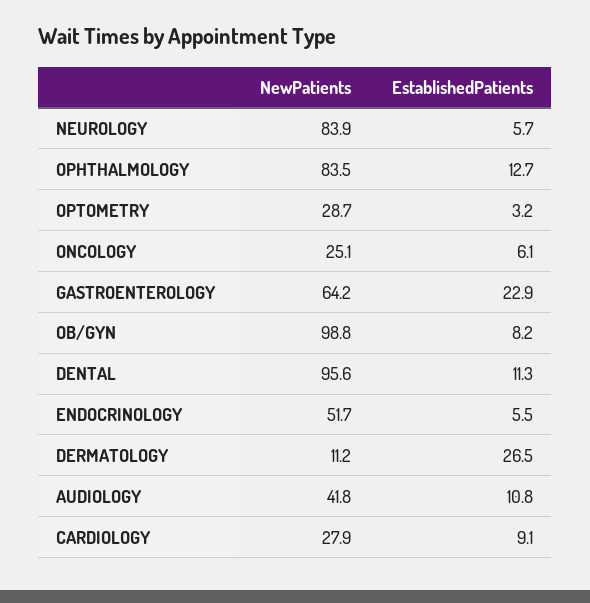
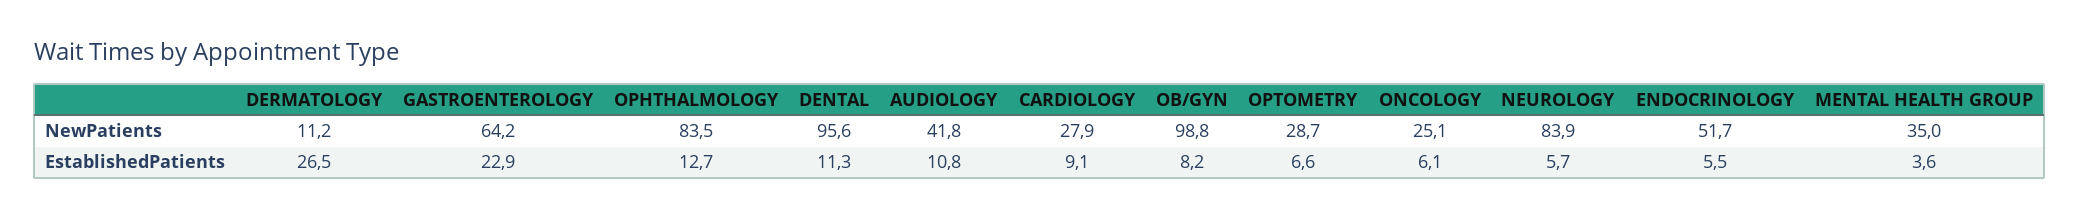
EstablishedPatients, OPTOMETRY: 3.2 -> 6.6
NewPatients, MENTAL HEALTH GROUP: none -> 35
EstablishedPatients, MENTAL HEALTH GROUP: none -> 3.6

